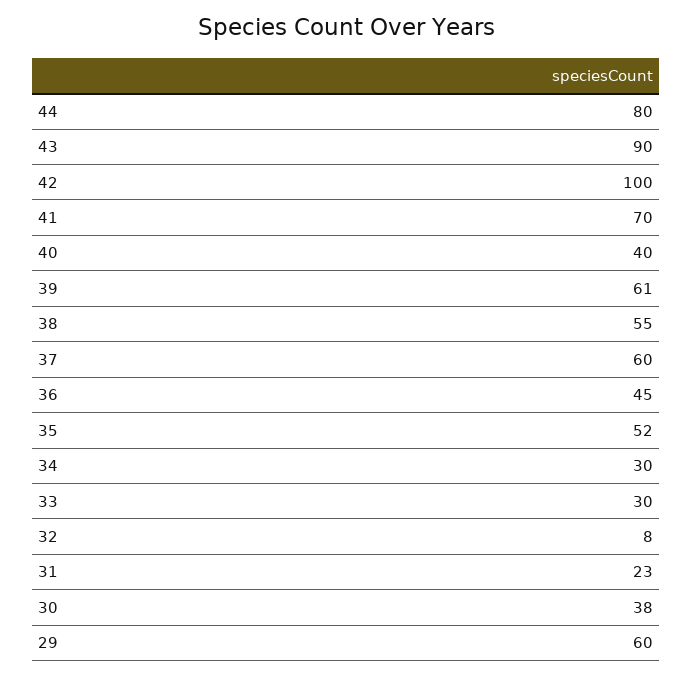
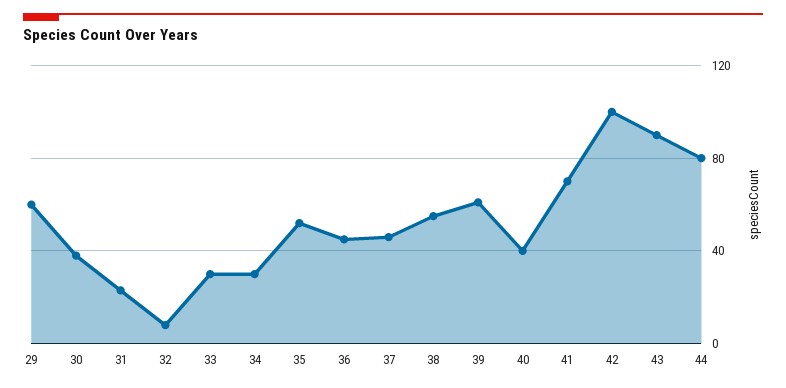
37: 60 -> 45

